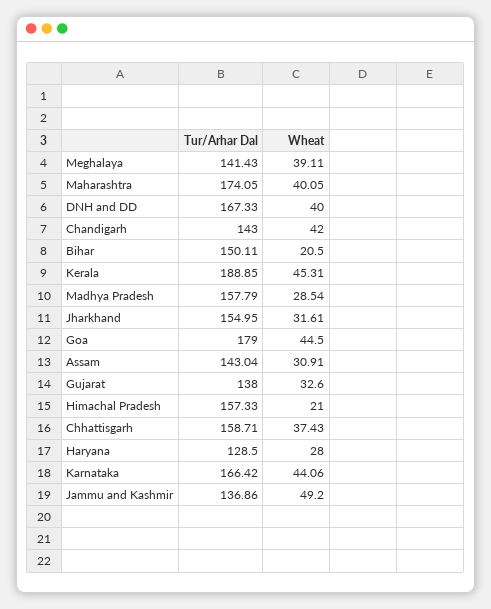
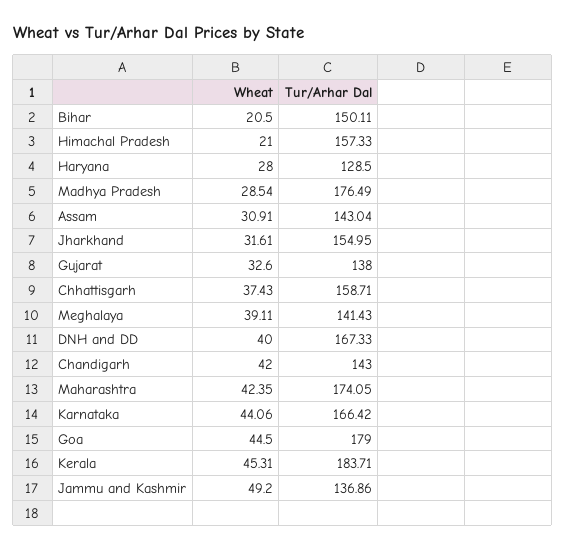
Wheat, Maharashtra: 40.05 -> 42.35
Tur/Arhar Dal, Kerala: 188.85 -> 183.71
Tur/Arhar Dal, Madhya Pradesh: 157.79 -> 176.49

